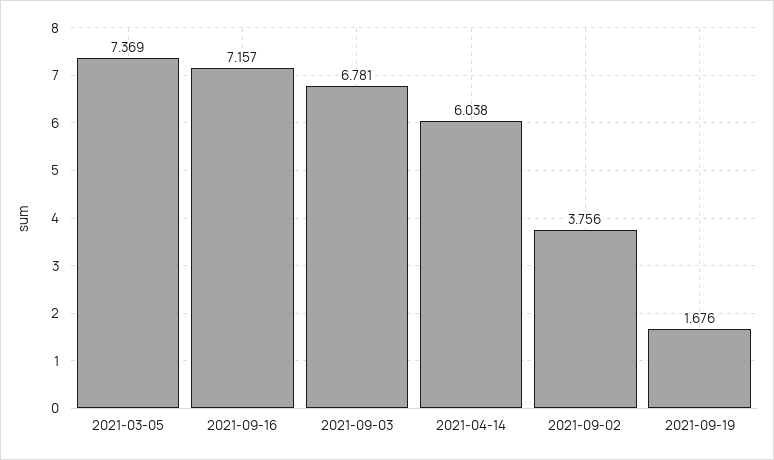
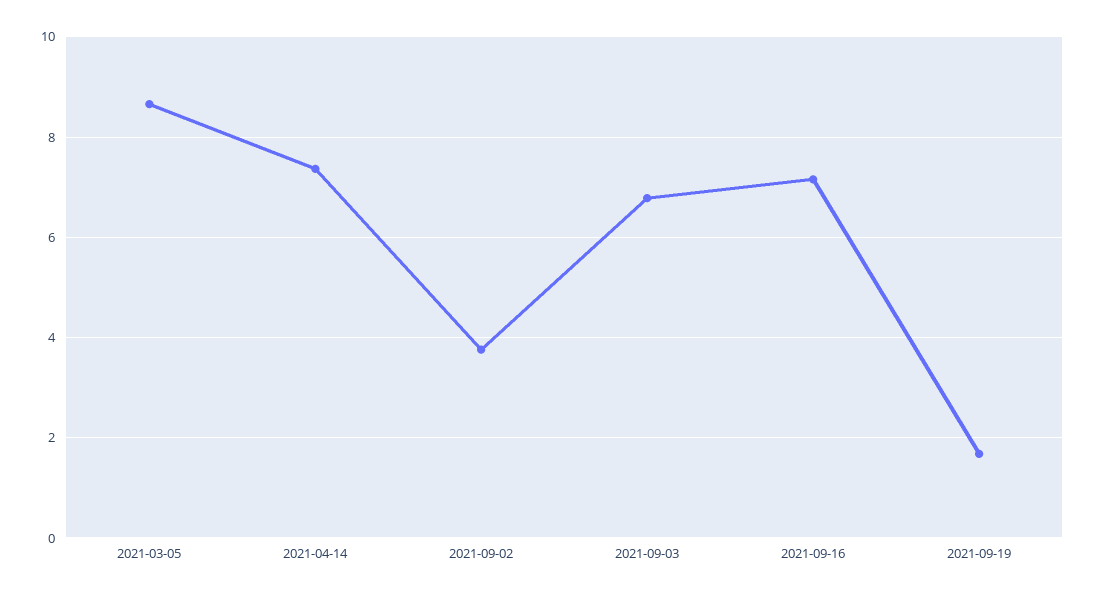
2021-03-05: 7.369 -> 8.6
2021-04-14: 6.038 -> 7.4

